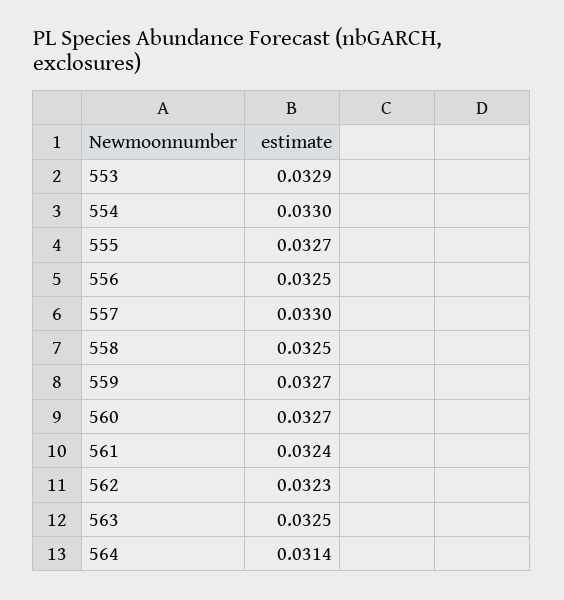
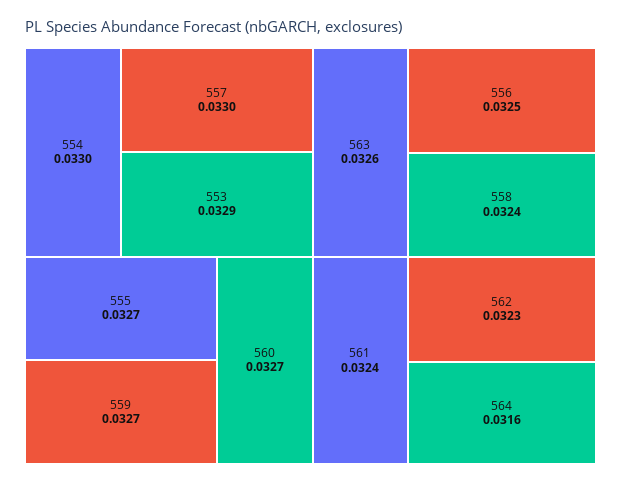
558: 0.0325 -> 0.0324
563: 0.0325 -> 0.0326
564: 0.0314 -> 0.0316

